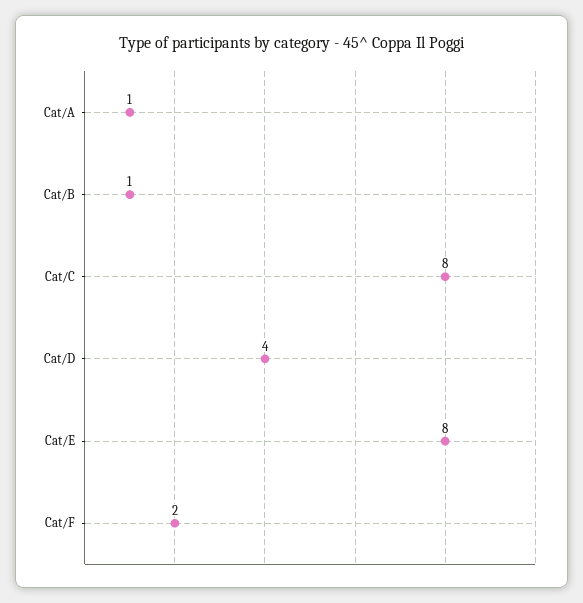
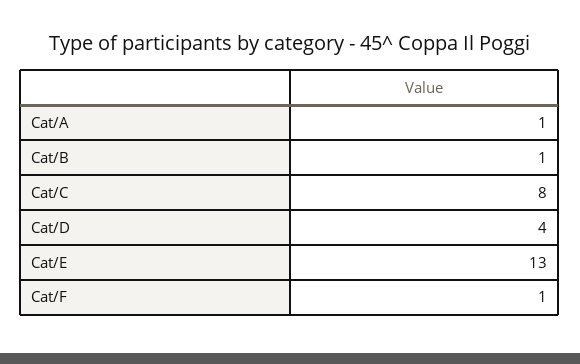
Cat/E: 8 -> 13
Cat/F: 2 -> 1

